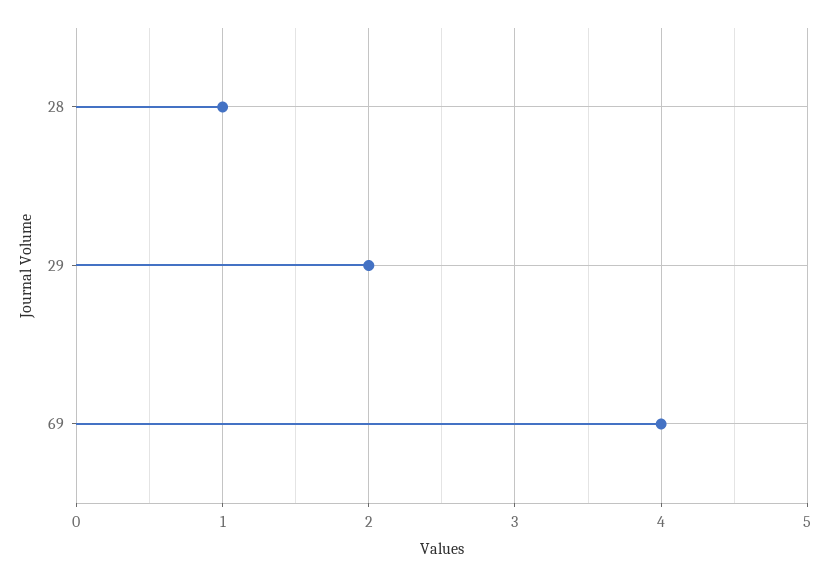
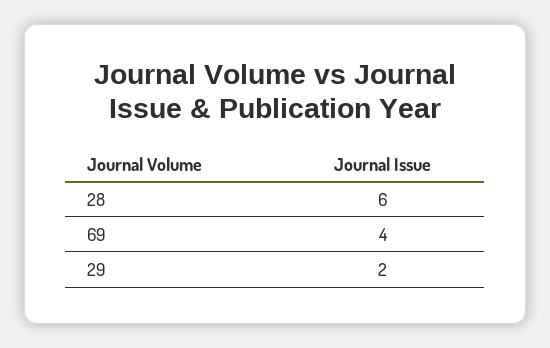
28: 1 -> 6

